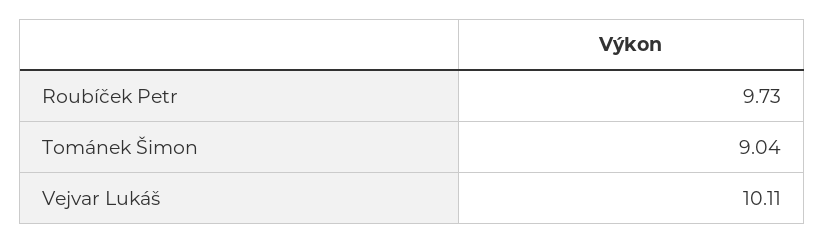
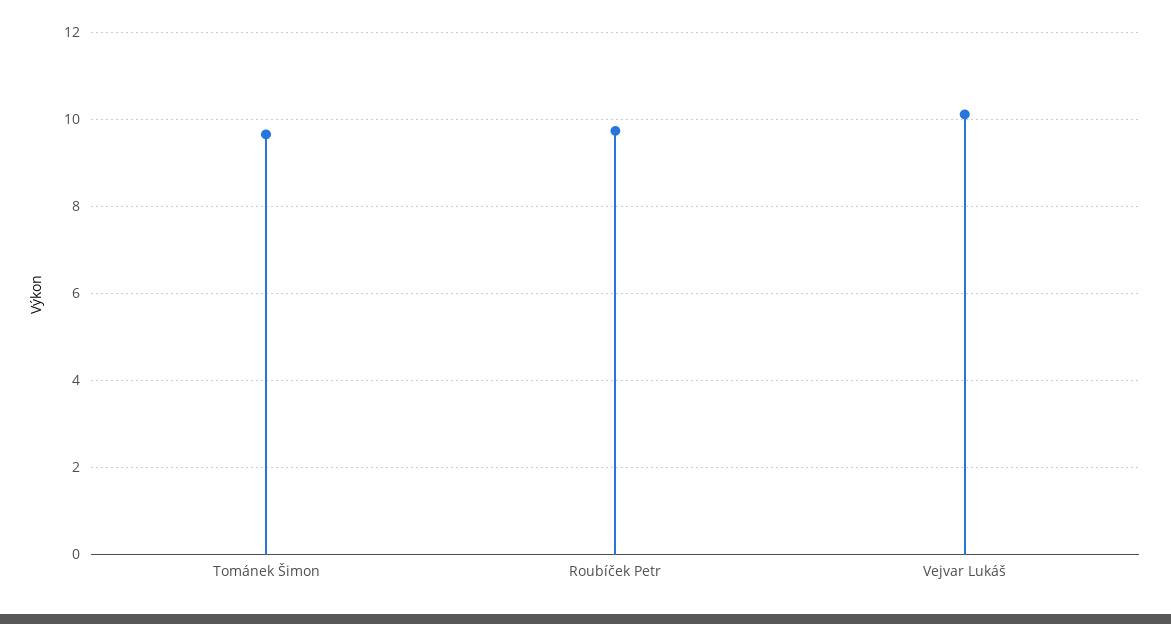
Tománek Šimon: 9.04 -> 9.6

